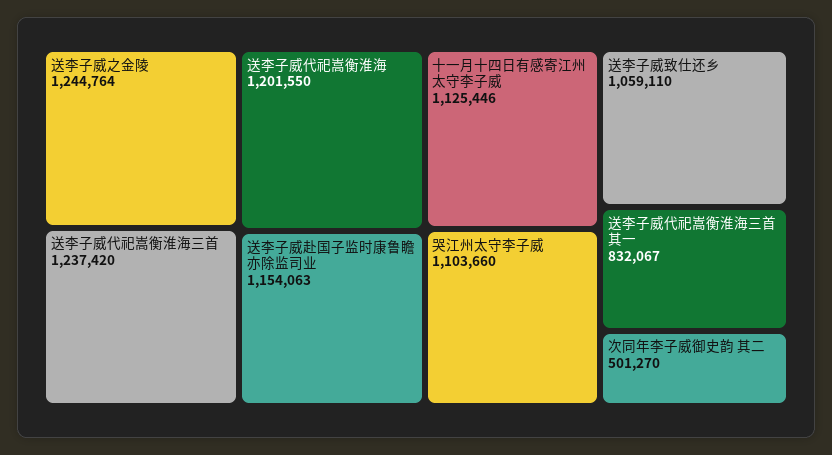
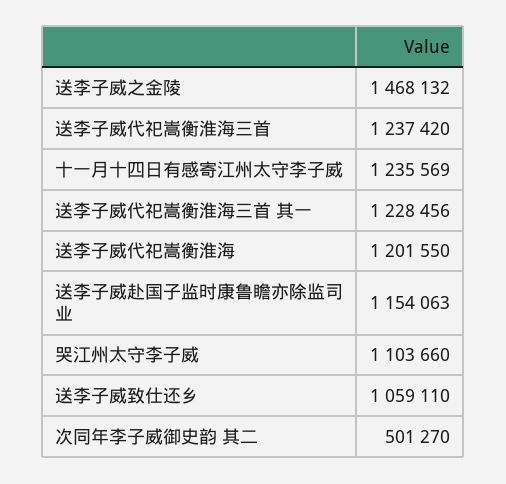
送李子威之金陵: 1244764 -> 1468132
十一月十四日有感寄江州太守李子威: 1125446 -> 1235569
送李子威代祀嵩衡淮海三首 其一: 832067 -> 1228456

